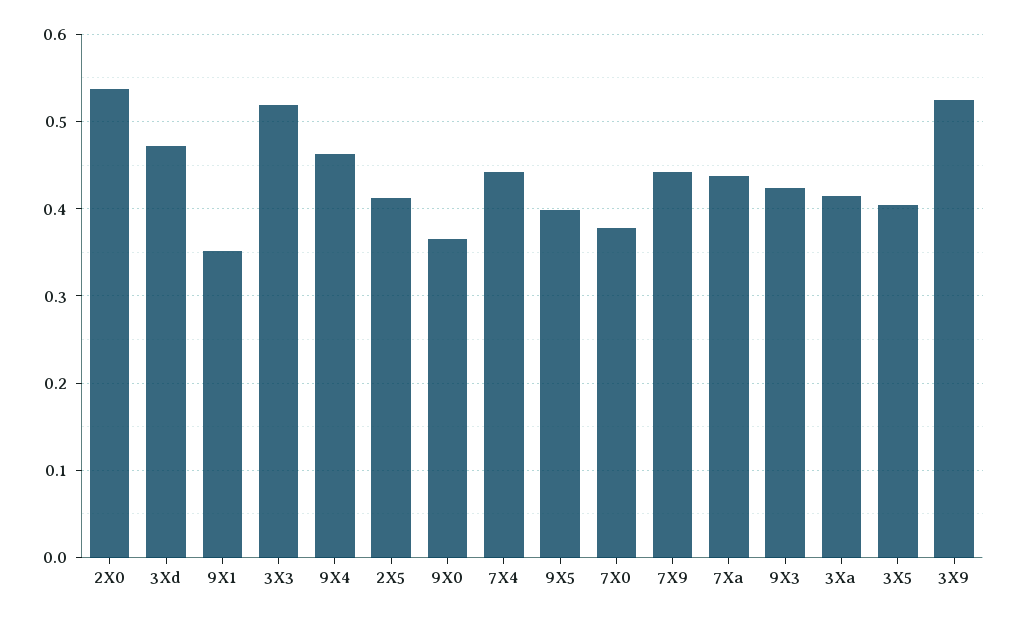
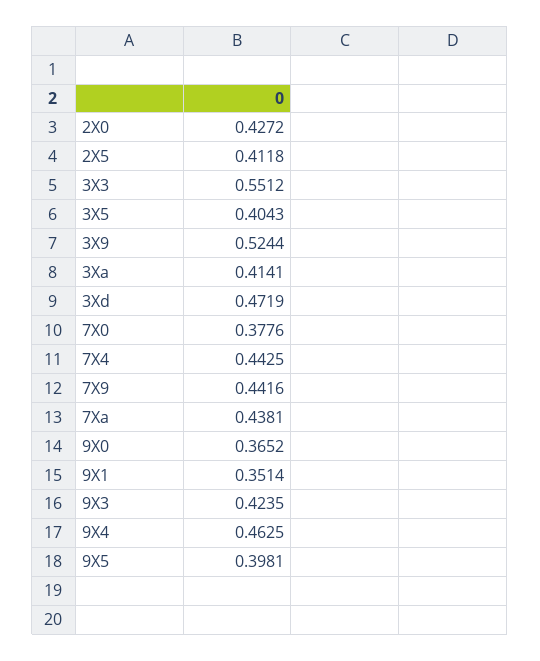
2X0: 0.54 -> 0.4272
3X3: 0.52 -> 0.5512

